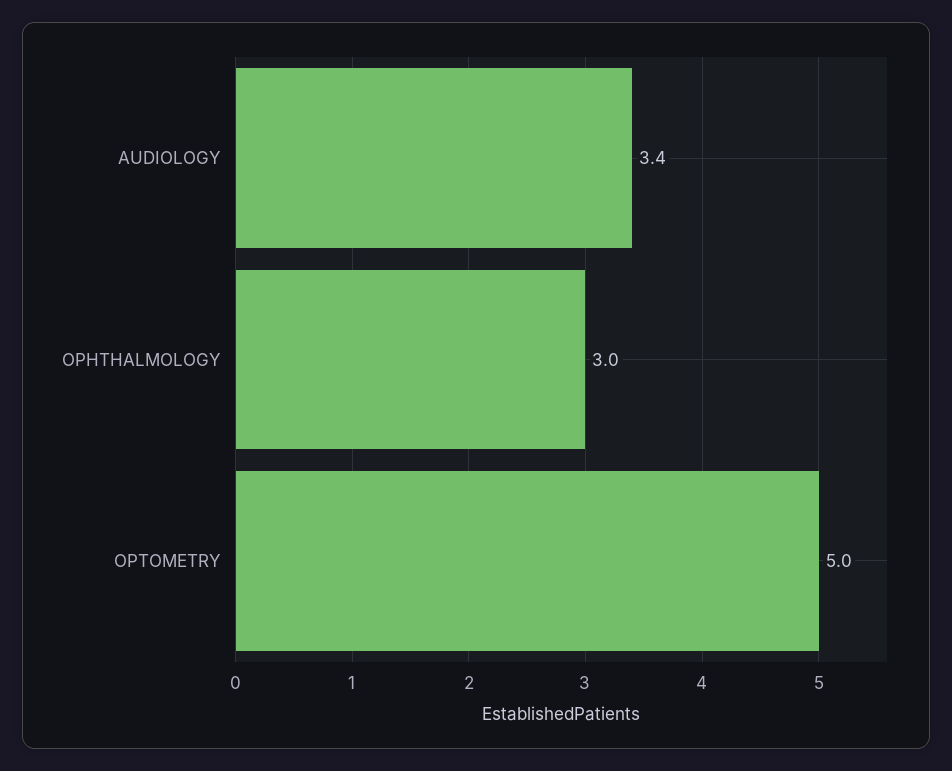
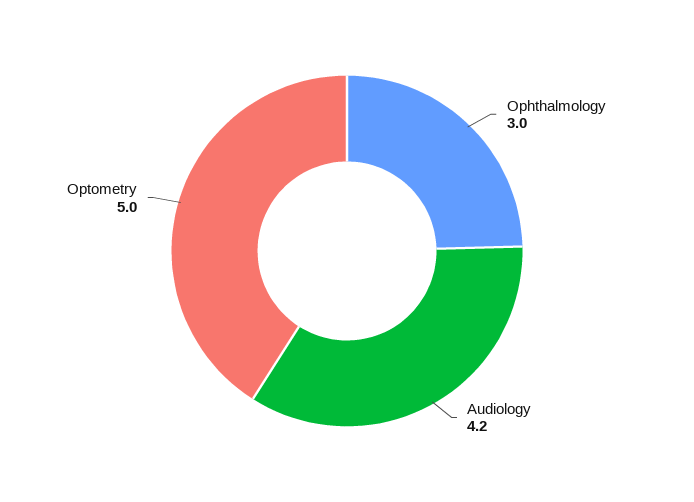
AUDIOLOGY: 3.4 -> 4.2

